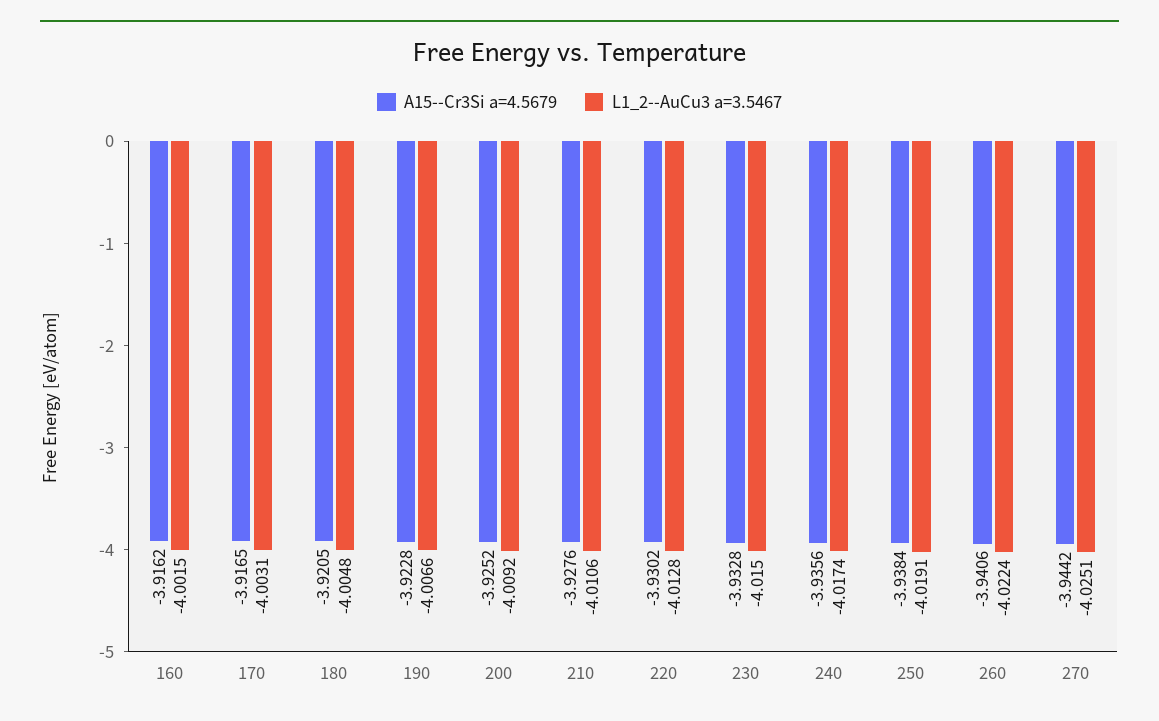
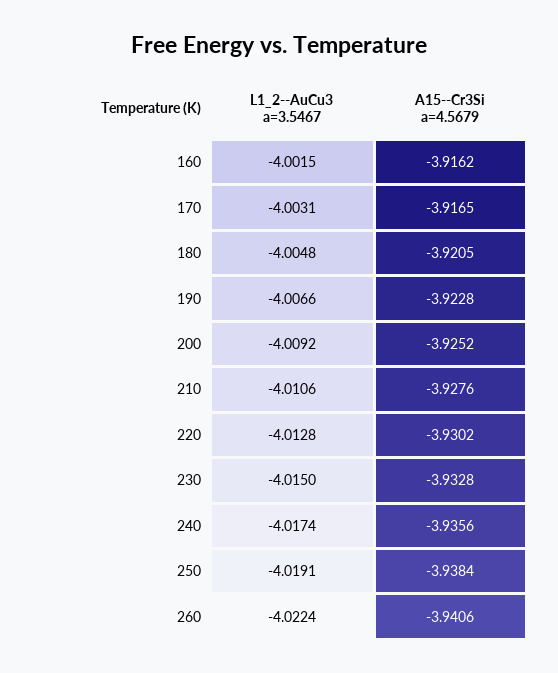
A15--Cr3Si a=4.5679, 270: -3.9442 -> none
L1_2--AuCu3 a=3.5467, 270: -4.0251 -> none

